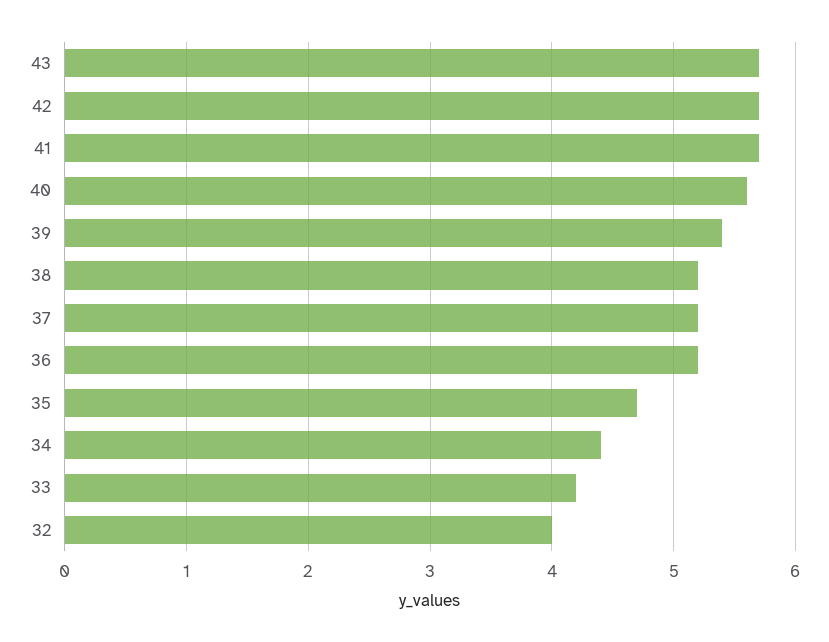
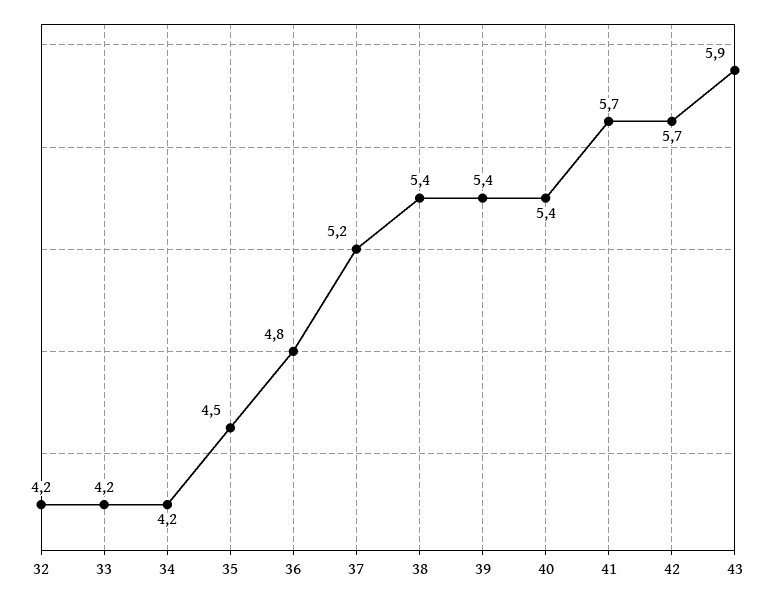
43: 5.7 -> 5.9
40: 5.6 -> 5.4
38: 5.2 -> 5.4
36: 5.2 -> 4.8
35: 4.7 -> 4.5
34: 4.4 -> 4.2
32: 4 -> 4.2

